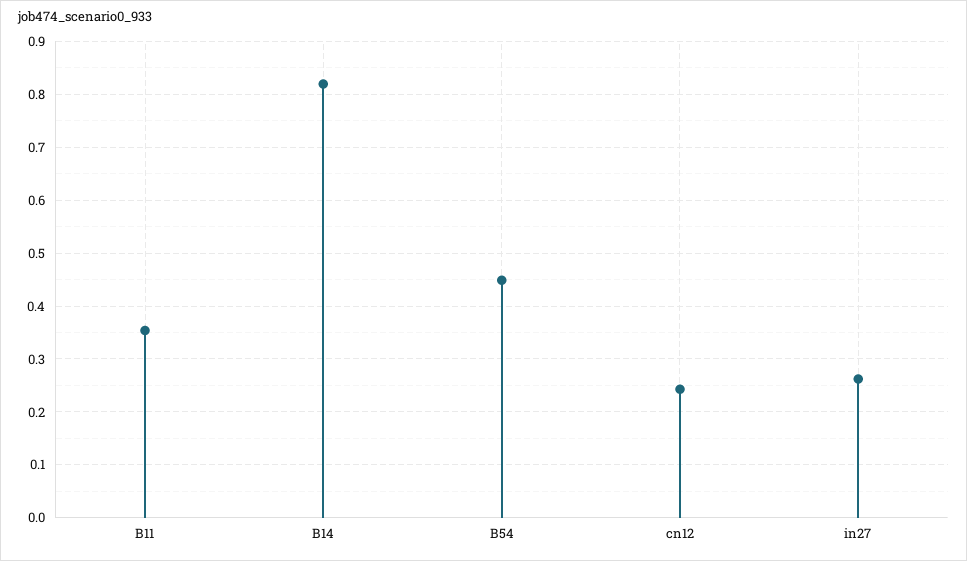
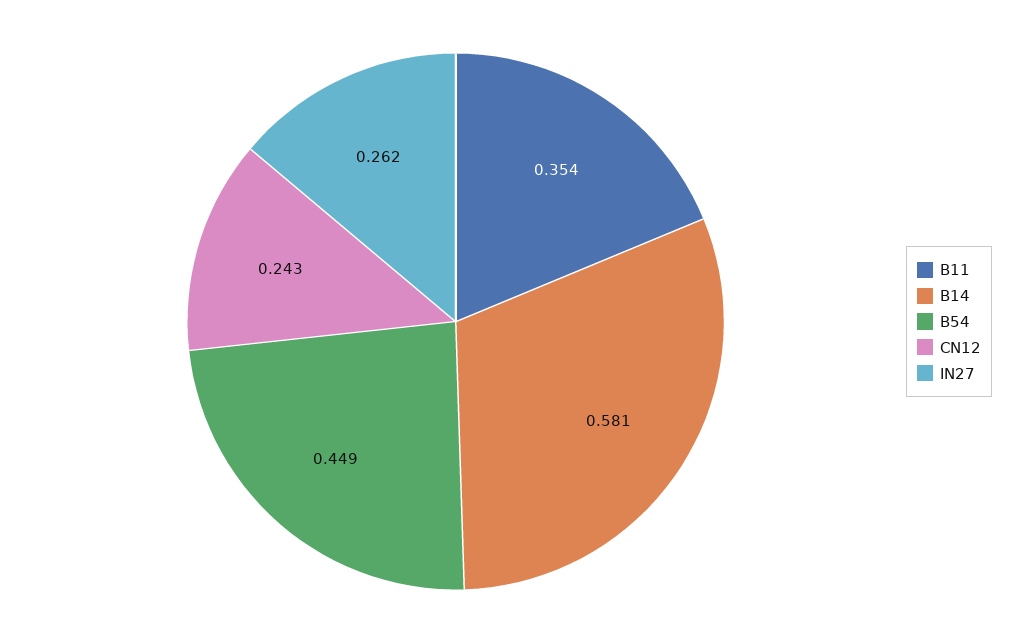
B14: 0.82 -> 0.581

